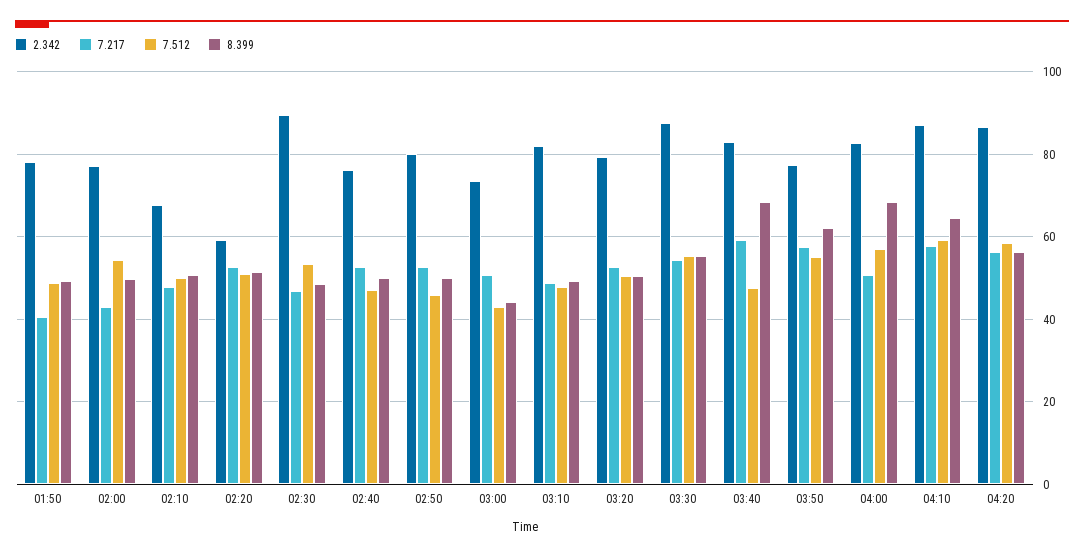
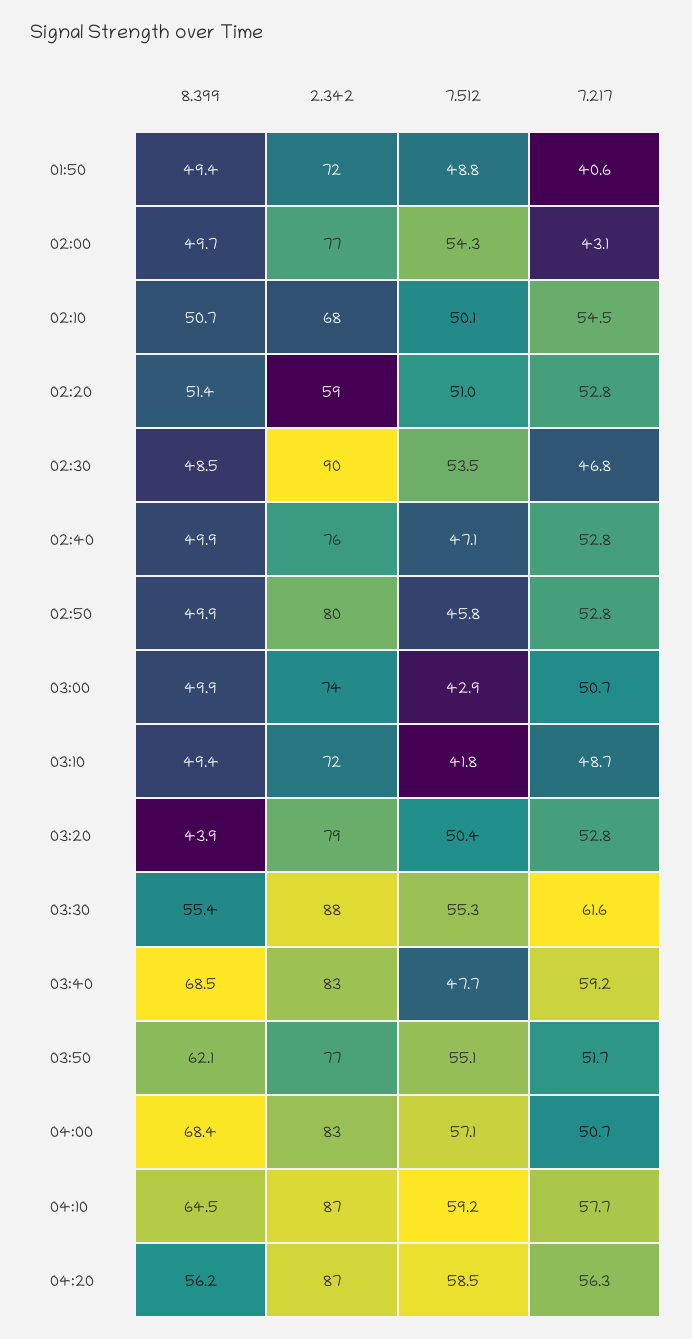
2.342, 01:50: 78 -> 72
7.217, 02:10: 48 -> 54.5
8.399, 03:00: 44 -> 49.9
2.342, 03:10: 82 -> 72
7.512, 03:10: 48 -> 41.8
8.399, 03:20: 50 -> 43.9
7.217, 03:30: 54 -> 61.6
7.217, 03:50: 58 -> 51.7

